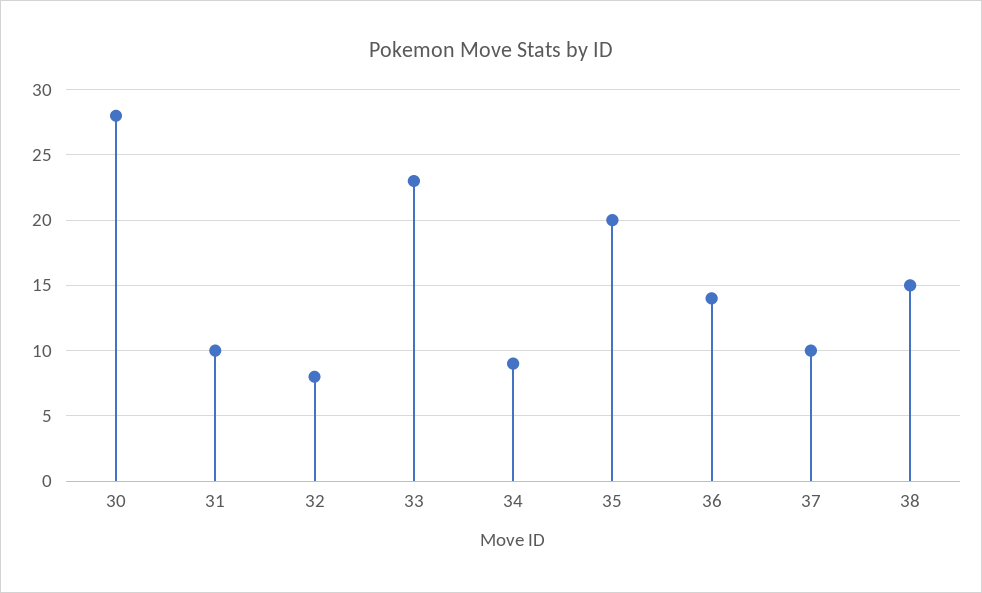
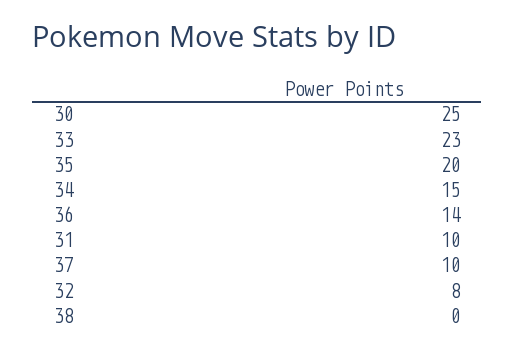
30: 28 -> 25
34: 9 -> 15
38: 15 -> 0

